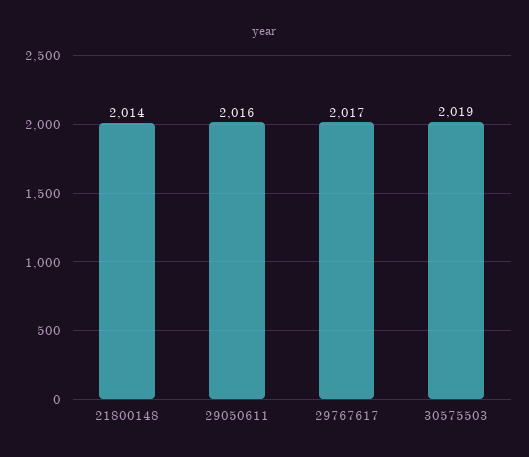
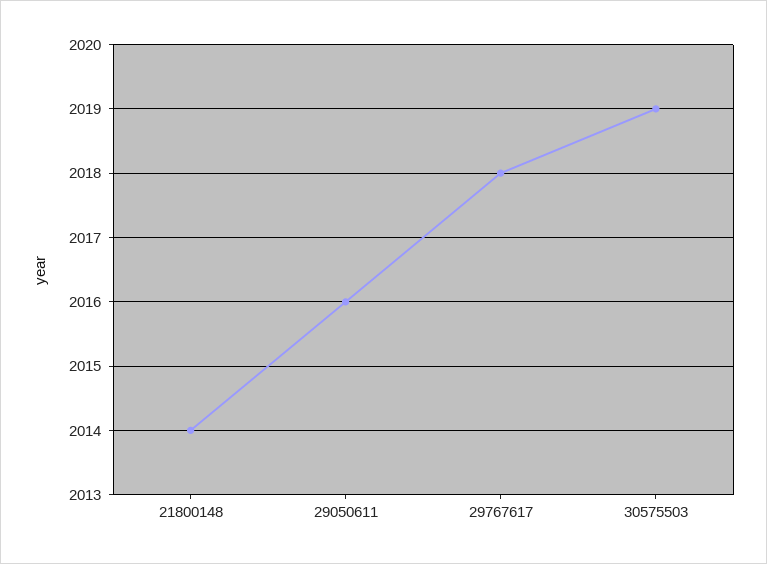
29767617: 2017 -> 2018

